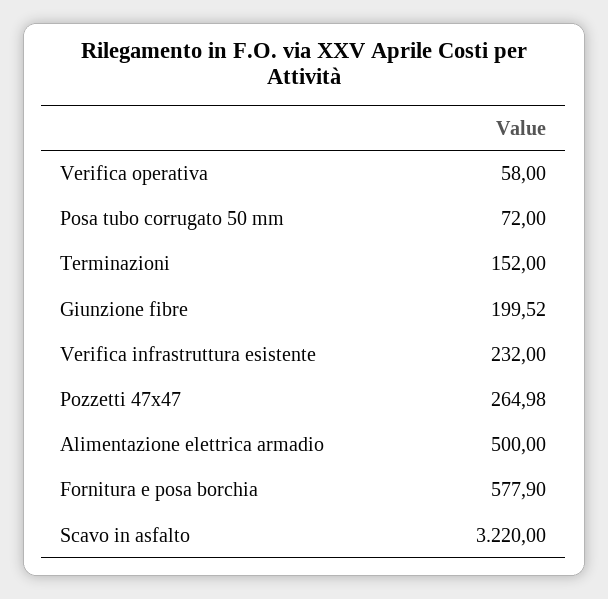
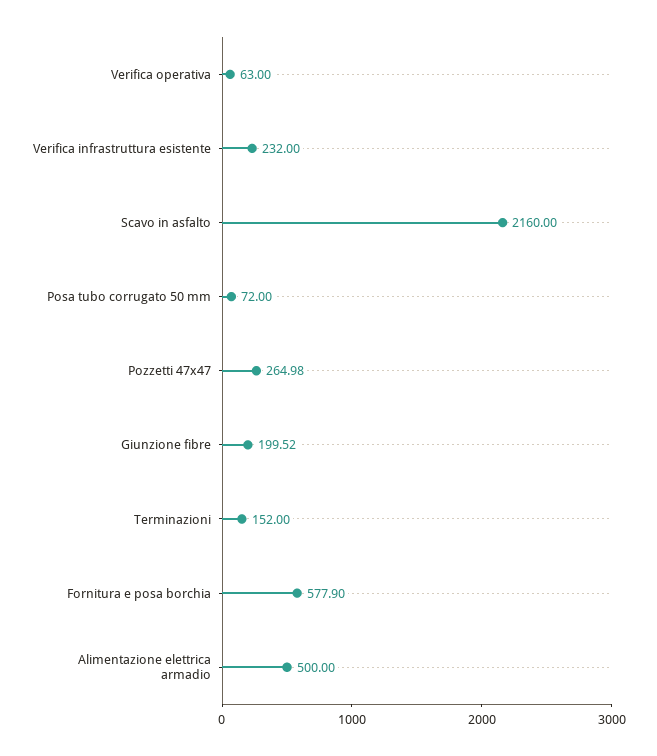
Verifica operativa: 58 -> 63
Scavo in asfalto: 3220 -> 2160

